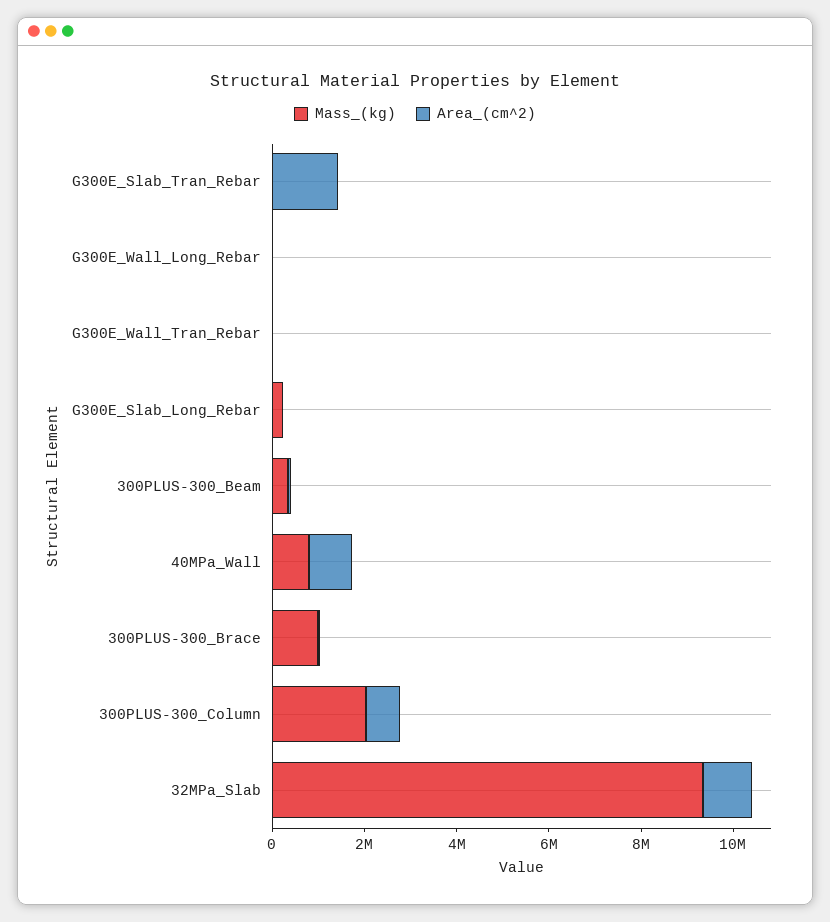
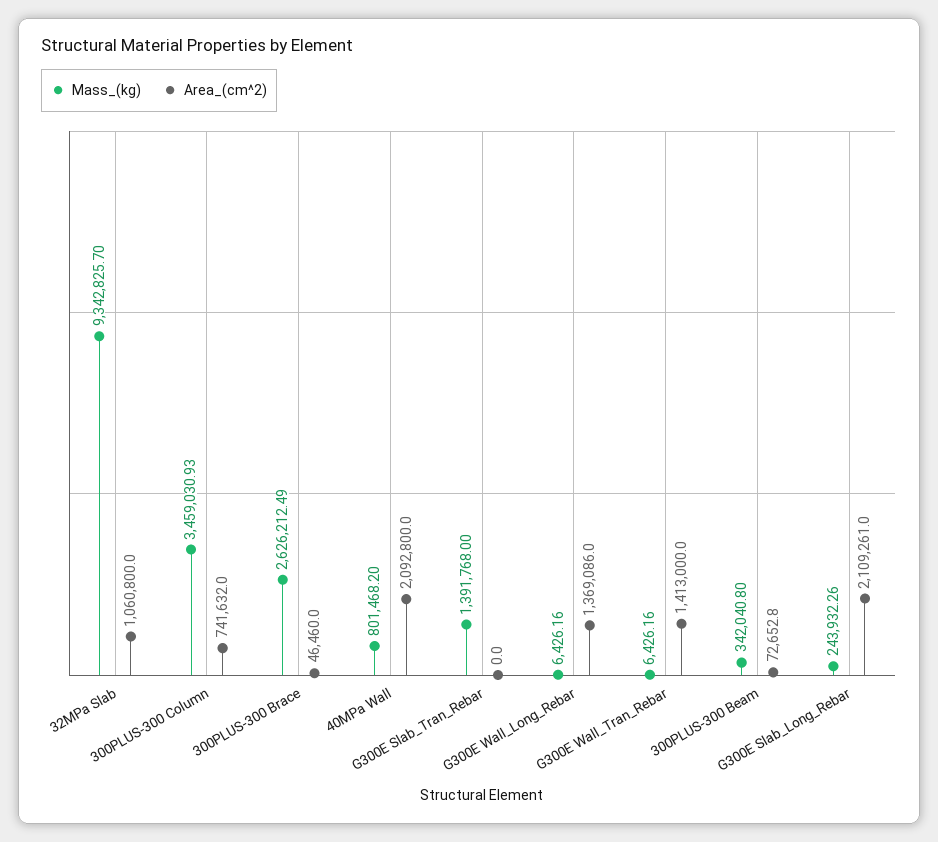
Mass_(kg), G300E_Slab_Tran_Rebar: 0 -> 1391768
Area_(cm^2), G300E_Slab_Tran_Rebar: 1500000 -> 0
Area_(cm^2), G300E_Wall_Long_Rebar: 0 -> 1369086
Area_(cm^2), G300E_Wall_Tran_Rebar: 0 -> 1413000
Area_(cm^2), G300E_Slab_Long_Rebar: 0 -> 2109261
Area_(cm^2), 40MPa_Wall: 1000000 -> 2092800
Mass_(kg), 300PLUS-300_Brace: 1000000 -> 2626212.49
Mass_(kg), 300PLUS-300_Column: 2000000 -> 3459030.93

